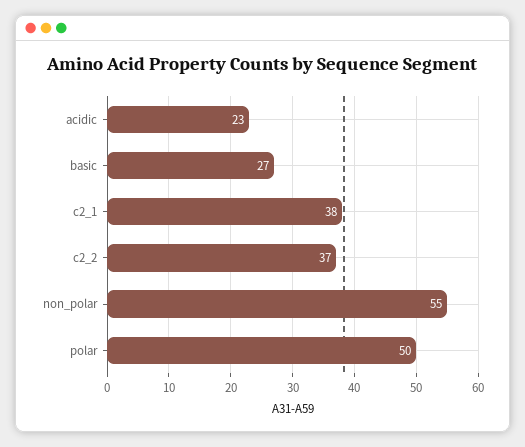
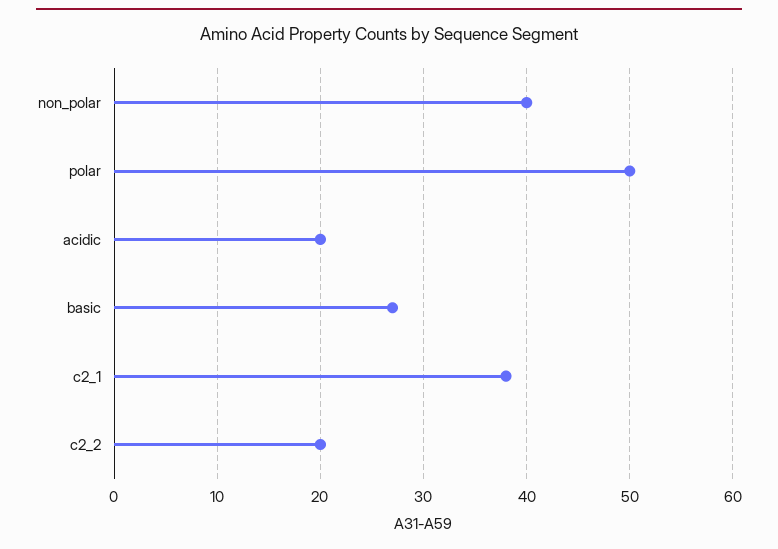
acidic: 23 -> 20
c2_2: 37 -> 20
non_polar: 55 -> 40

